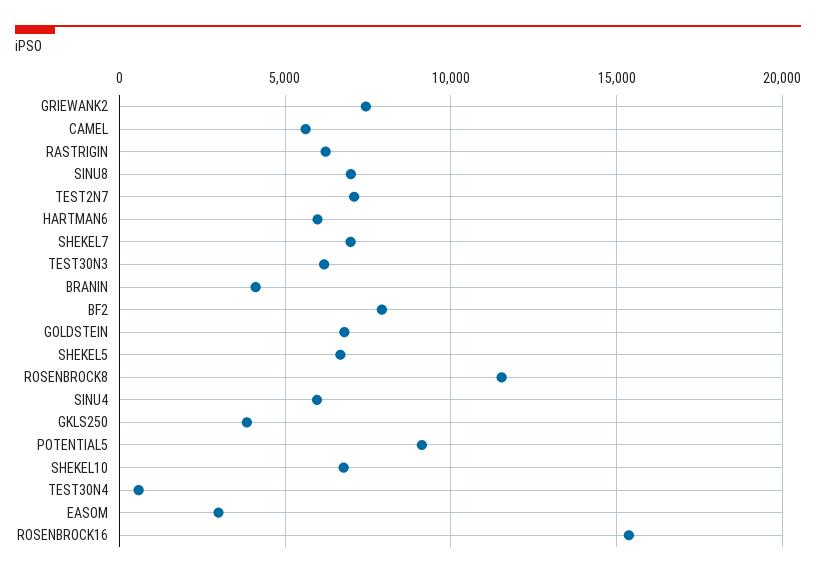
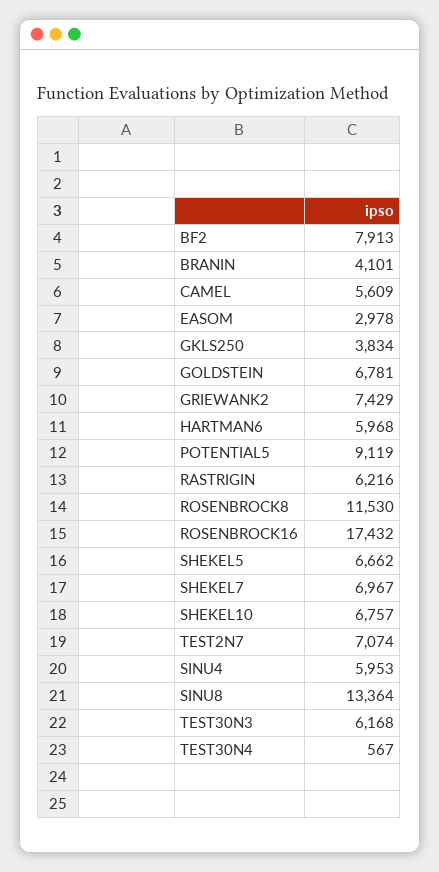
SINU8: 7000 -> 13364
ROSENBROCK16: 15500 -> 17432

